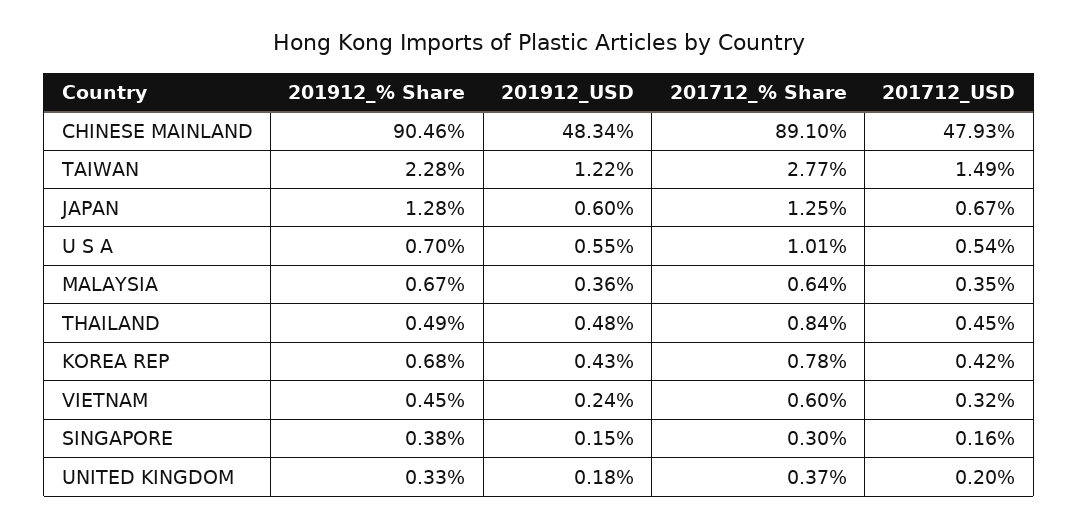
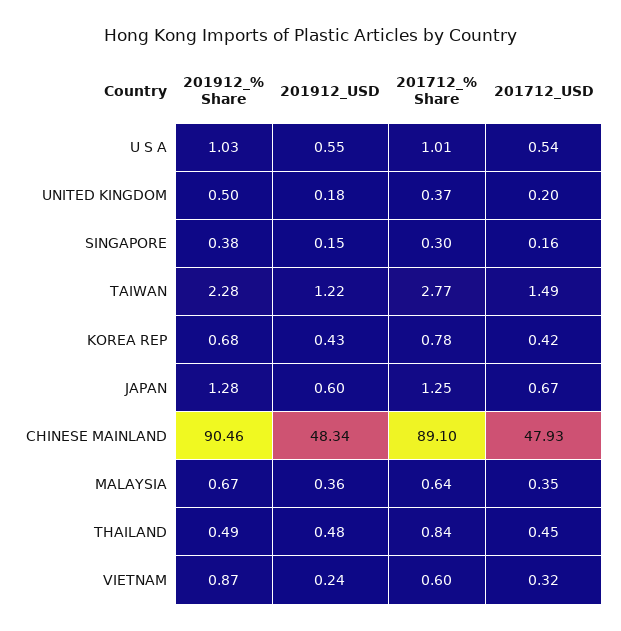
201912_% Share, U S A: 0.7 -> 1.03
201912_% Share, VIETNAM: 0.45 -> 0.87
201912_% Share, UNITED KINGDOM: 0.33 -> 0.5

